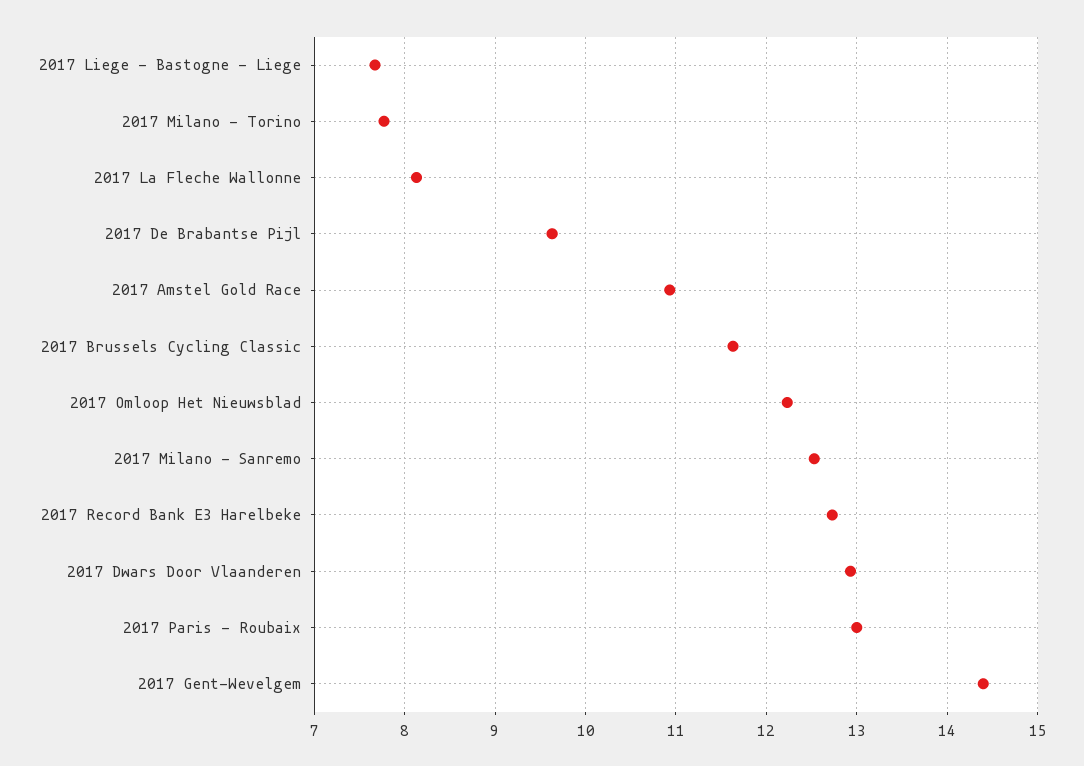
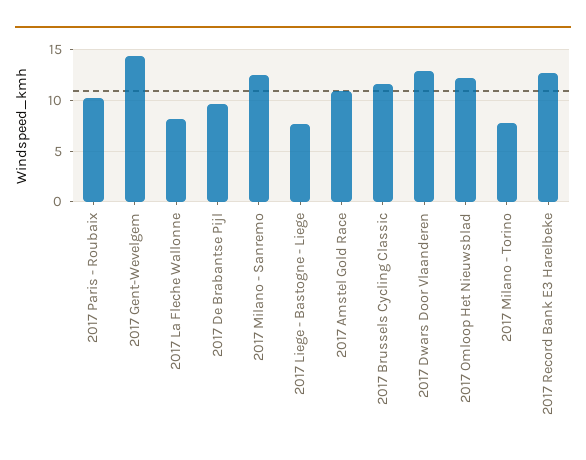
2017 Paris - Roubaix: 13 -> 10

